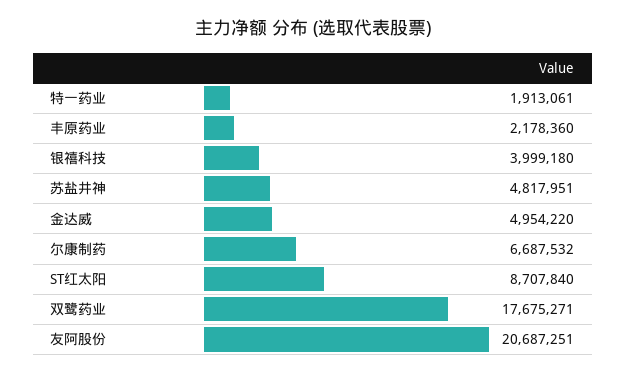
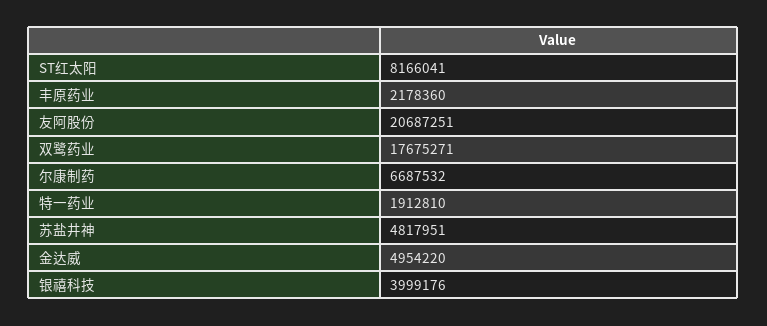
特一药业: 1913061 -> 1912810
银禧科技: 3999180 -> 3999176
ST红太阳: 8707840 -> 8166041

